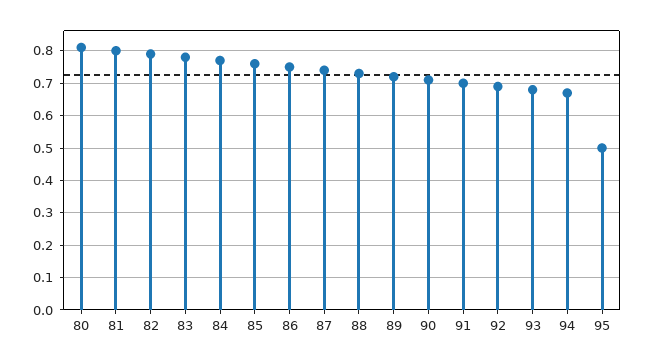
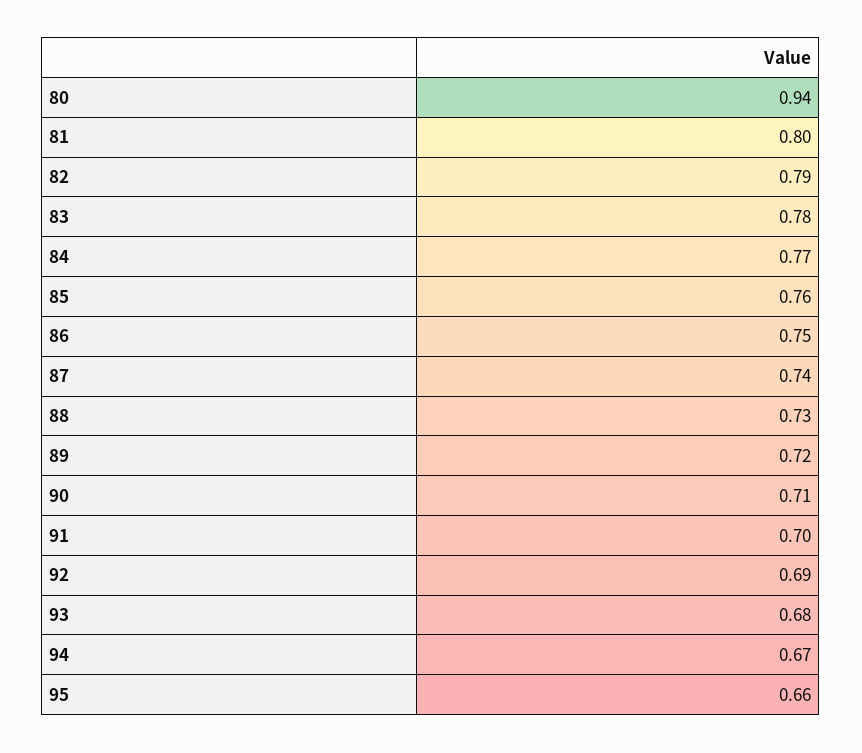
80: 0.8 -> 0.94
95: 0.5 -> 0.66

